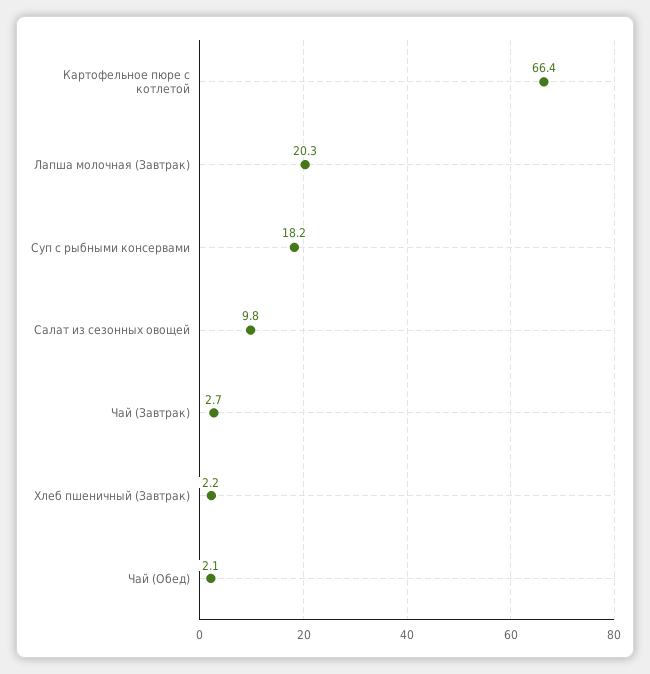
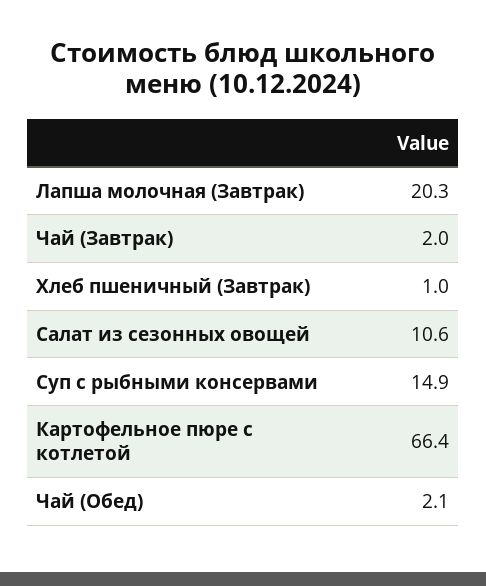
Суп с рыбными консервами: 18.2 -> 14.9
Салат из сезонных овощей: 9.8 -> 10.6
Чай (Завтрак): 2.7 -> 2
Хлеб пшеничный (Завтрак): 2.2 -> 1

